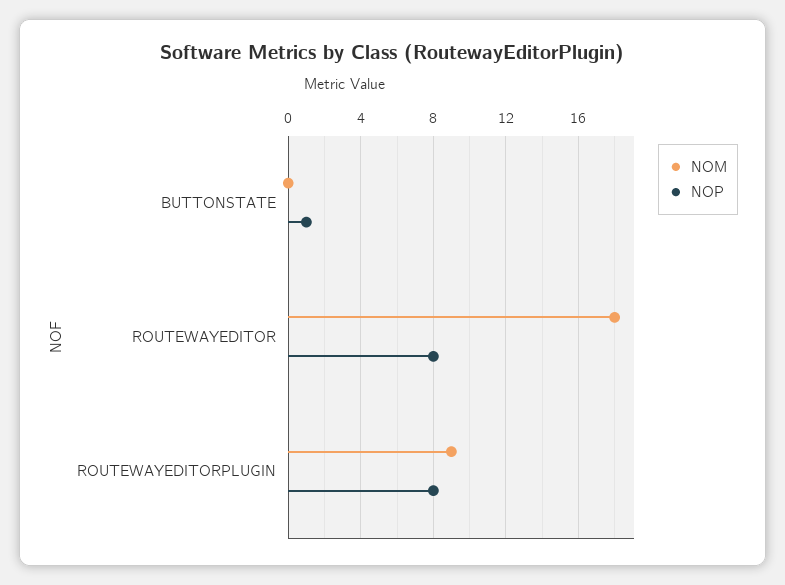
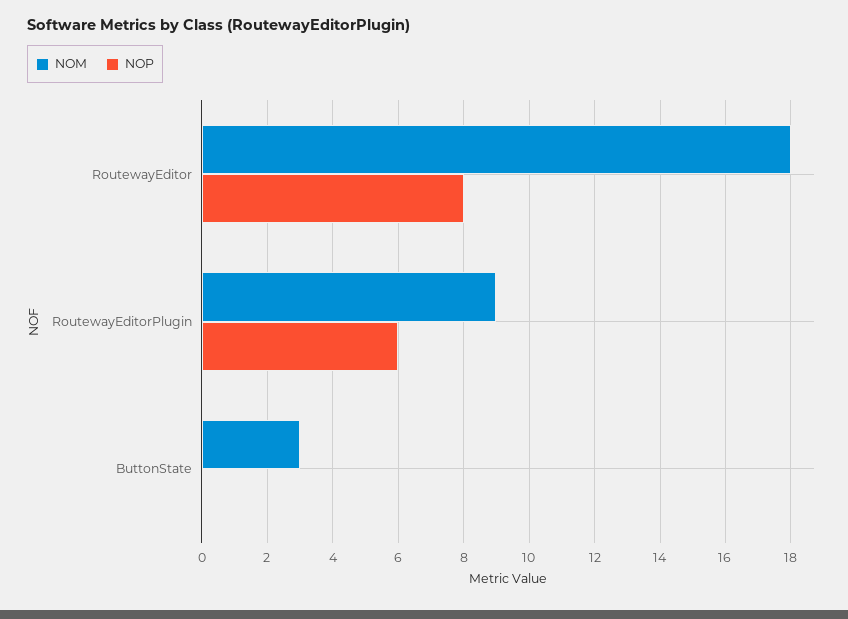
NOM, BUTTONSTATE: 0 -> 3
NOP, BUTTONSTATE: 1 -> 0
NOP, ROUTEWAYEDITORPLUGIN: 8 -> 6

